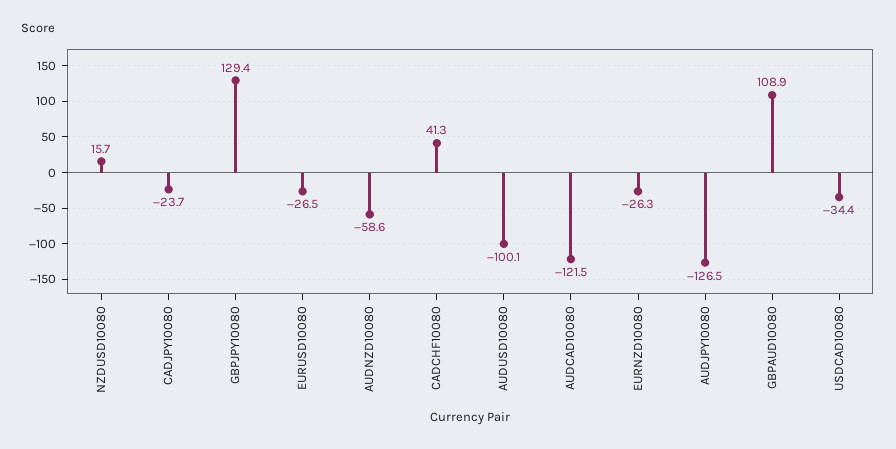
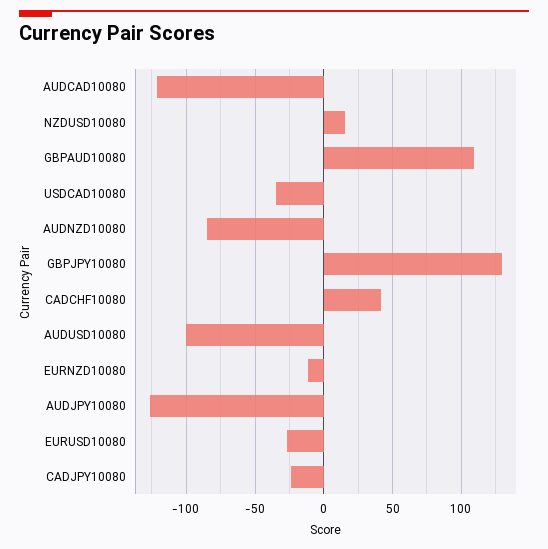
AUDNZD10080: -58.6 -> -85
EURNZD10080: -26.3 -> -10

